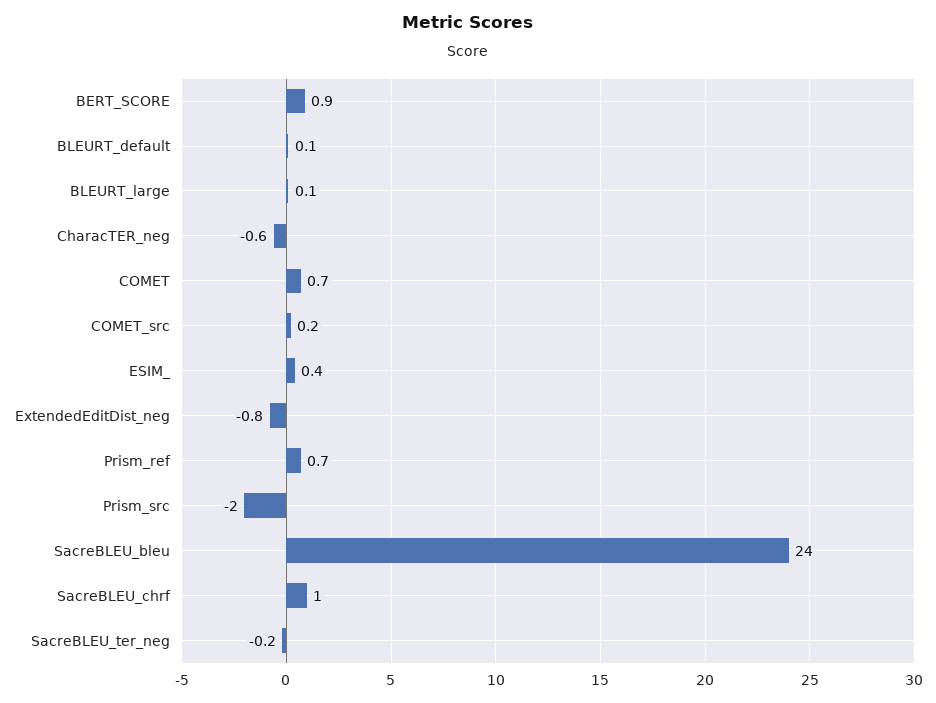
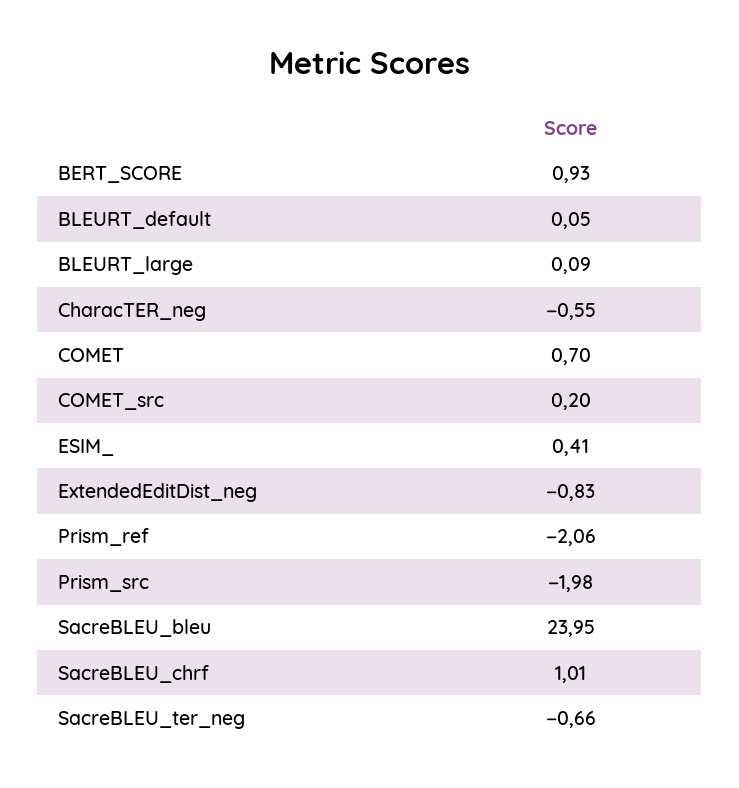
Prism_ref: 0.7 -> -2.06
SacreBLEU_ter_neg: -0.2 -> -0.66

